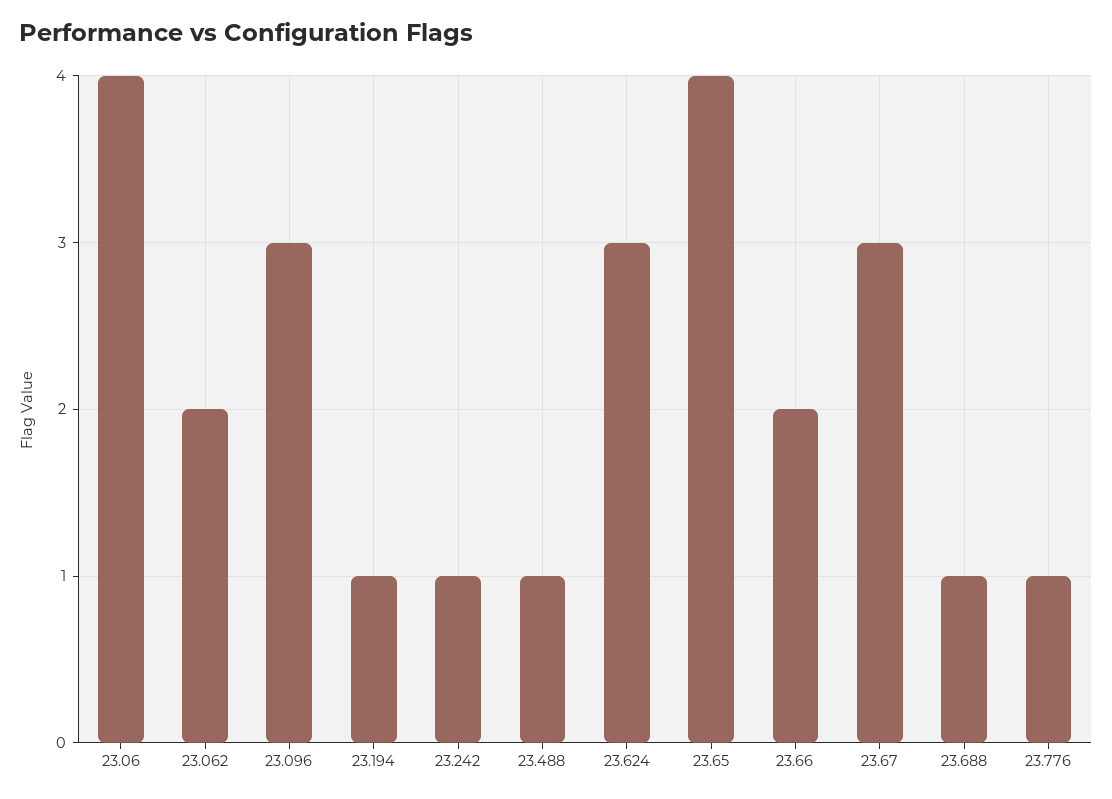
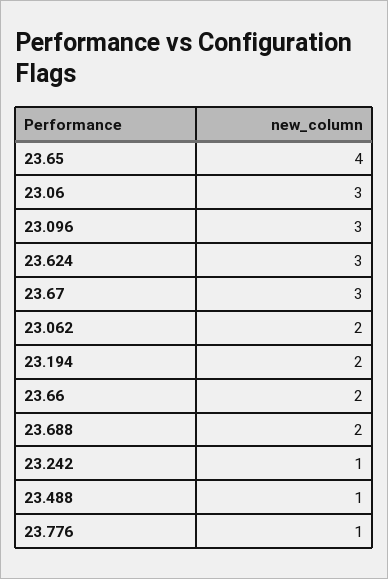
23.06: 4 -> 3
23.194: 1 -> 2
23.688: 1 -> 2

